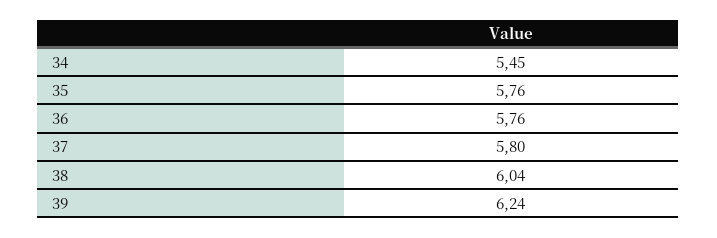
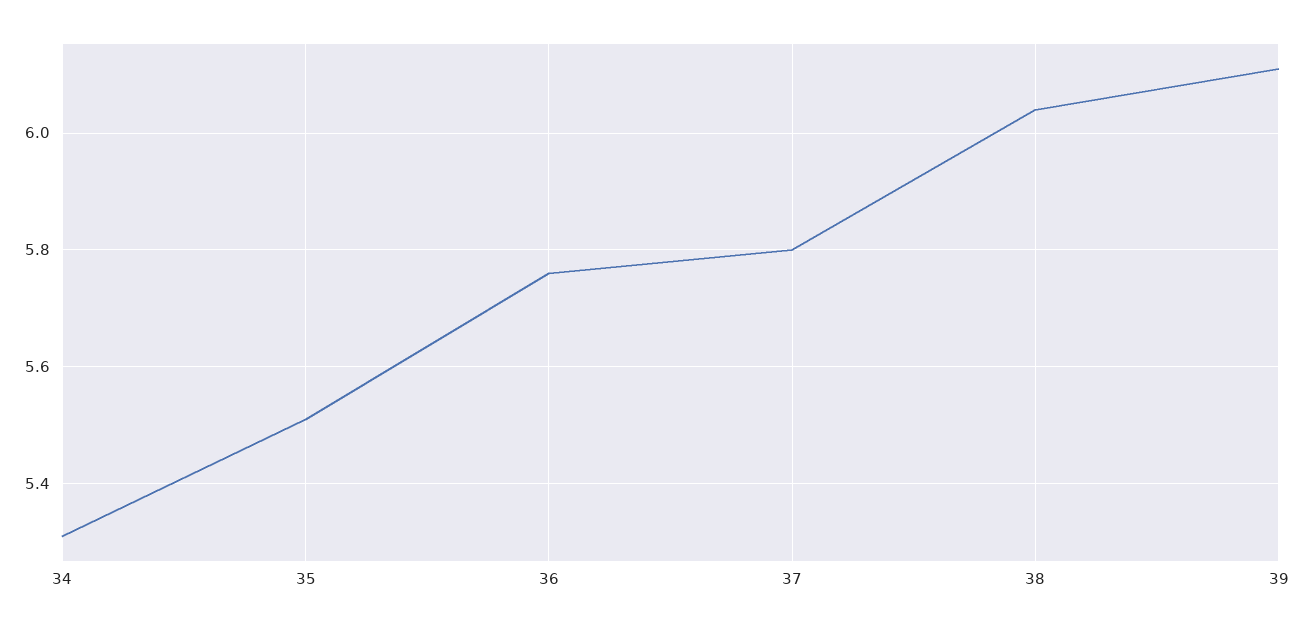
34: 5.45 -> 5.3
35: 5.76 -> 5.5
39: 6.24 -> 6.1

